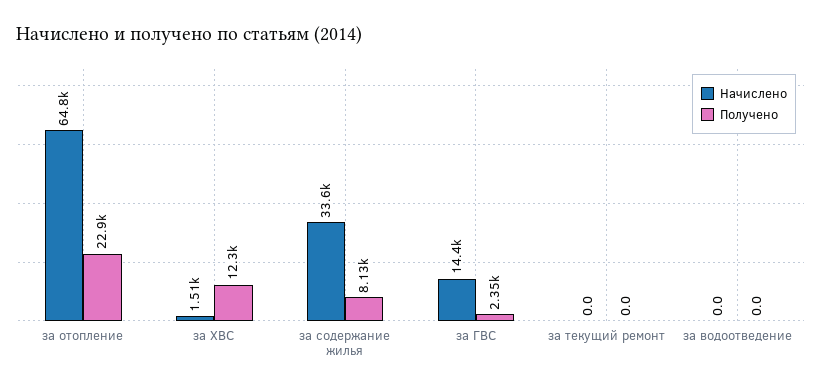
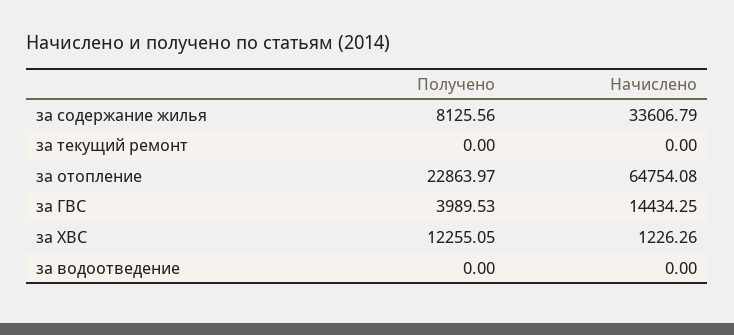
Начислено, за ХВС: 1510 -> 1226.26
Получено, за ГВС: 2350 -> 3989.53

